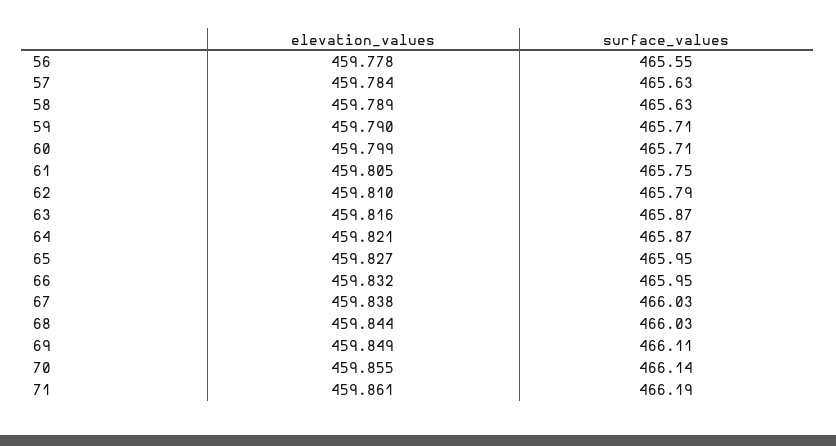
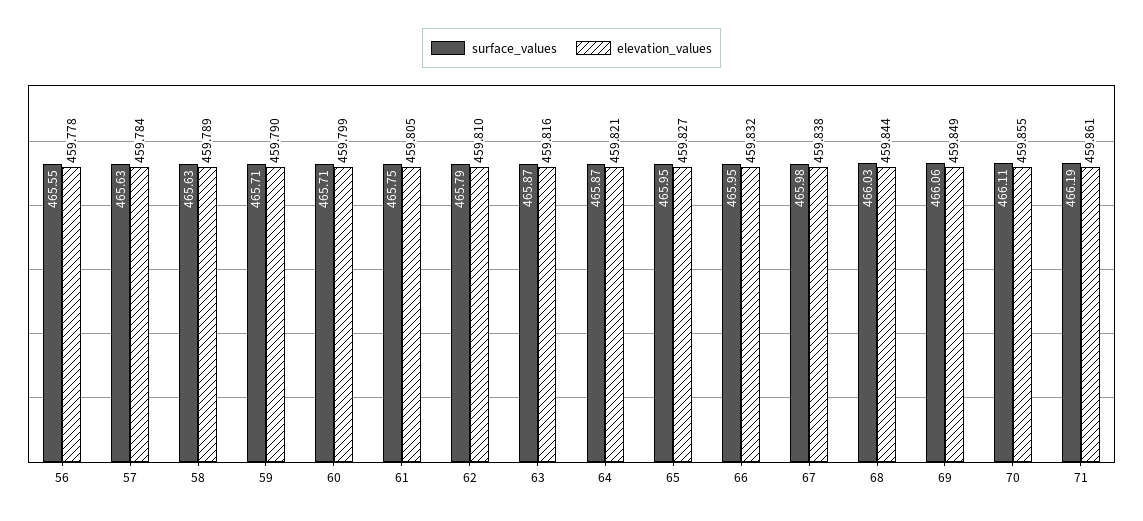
surface_values, 67: 466.03 -> 465.98
surface_values, 69: 466.11 -> 466.06
surface_values, 70: 466.14 -> 466.11

